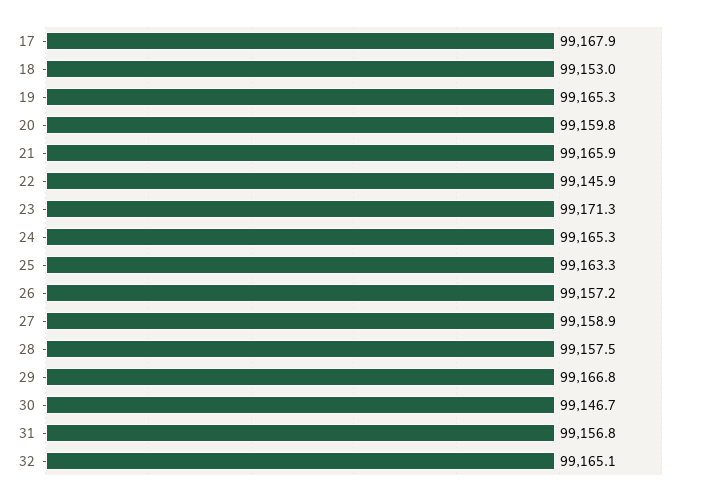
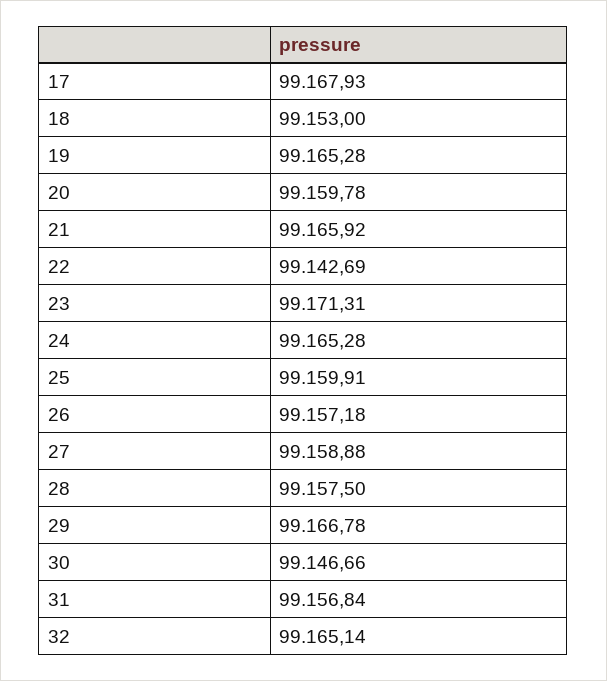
22: 99145.9 -> 99142.69
25: 99163.3 -> 99159.91

